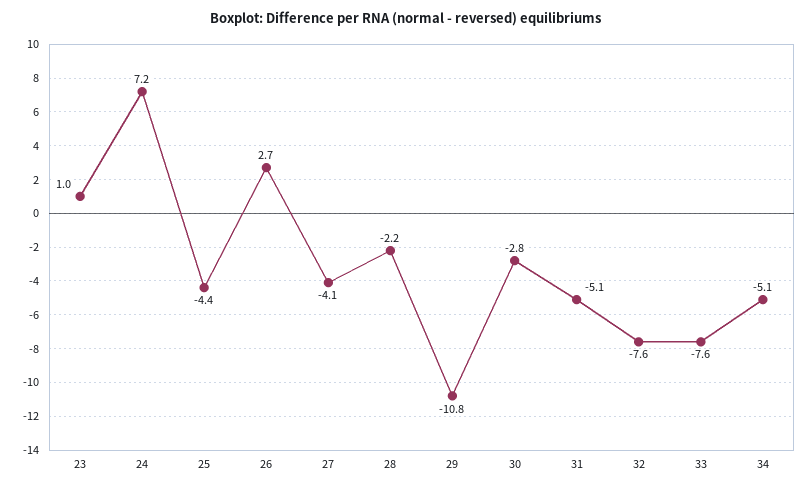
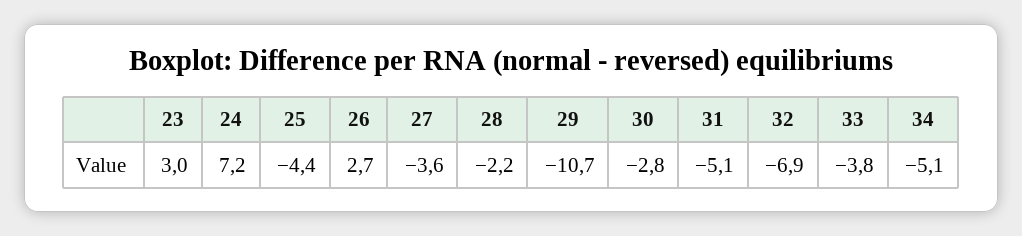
23: 1 -> 3
27: -4.1 -> -3.6
29: -10.8 -> -10.7
32: -7.6 -> -6.9
33: -7.6 -> -3.8

